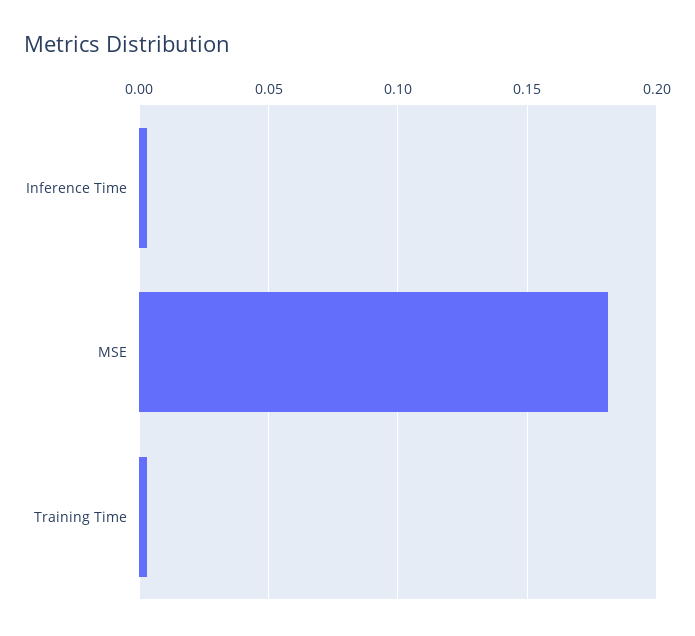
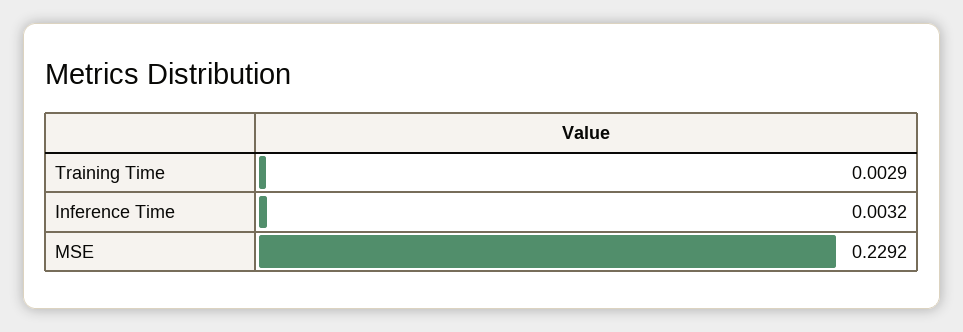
MSE: 0.18 -> 0.2292

